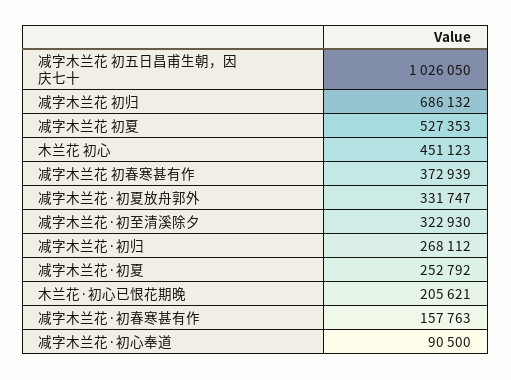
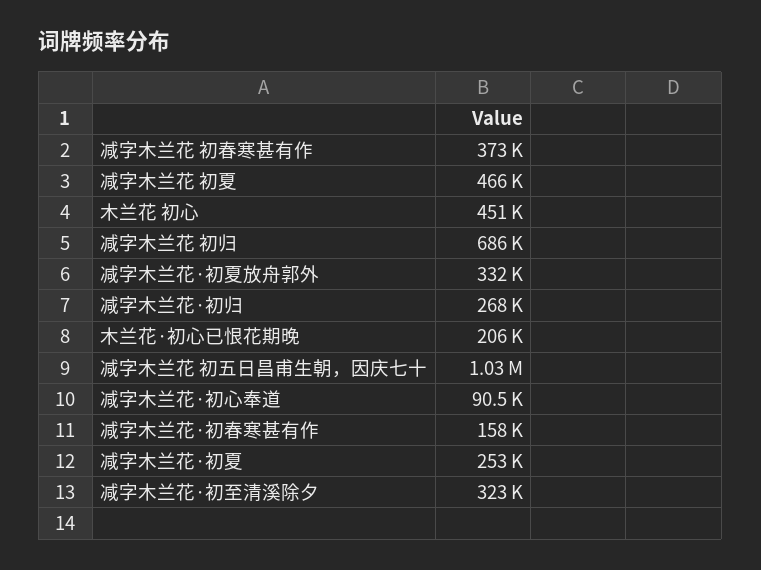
减字木兰花 初夏: 527353 -> 466000

